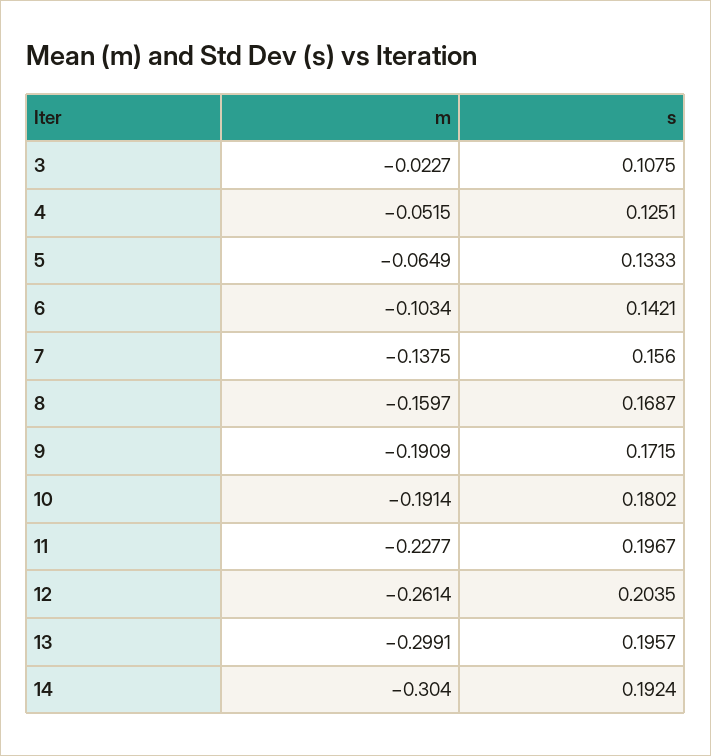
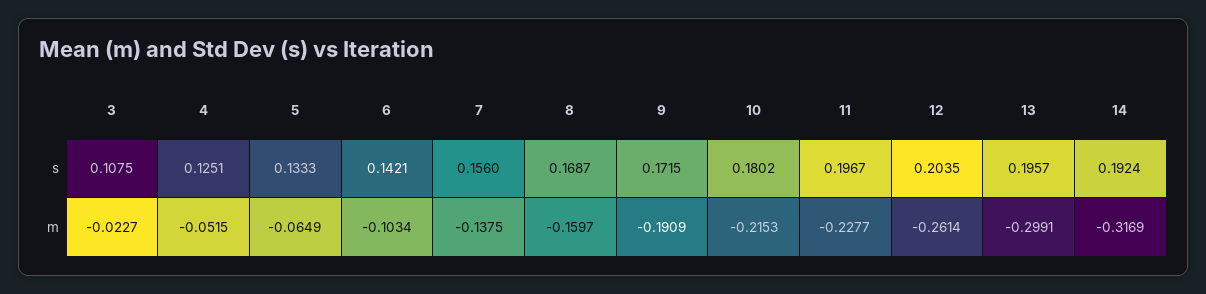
m, 10: -0.1914 -> -0.2153
m, 14: -0.304 -> -0.3169

